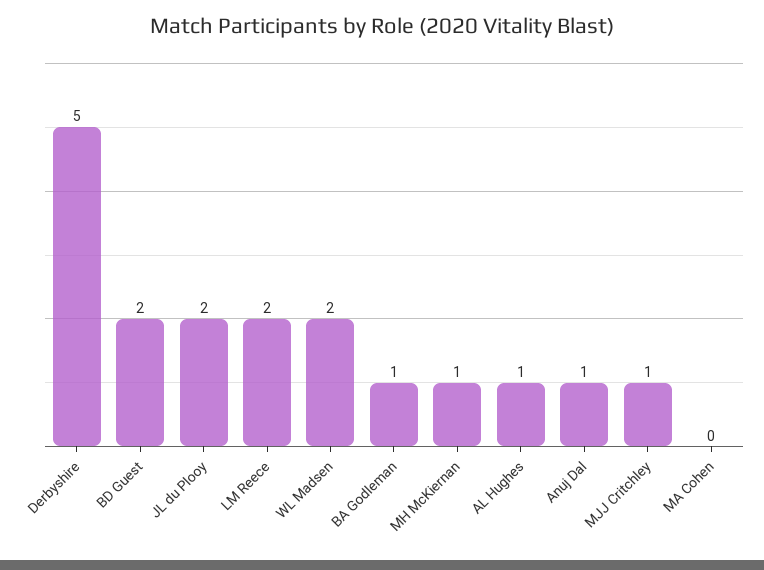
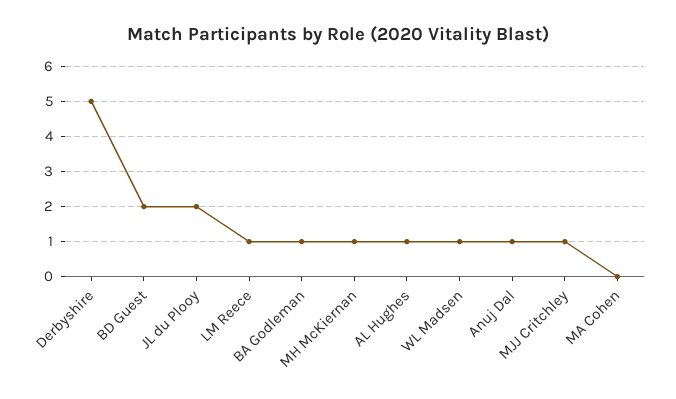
LM Reece: 2 -> 1
WL Madsen: 2 -> 1

